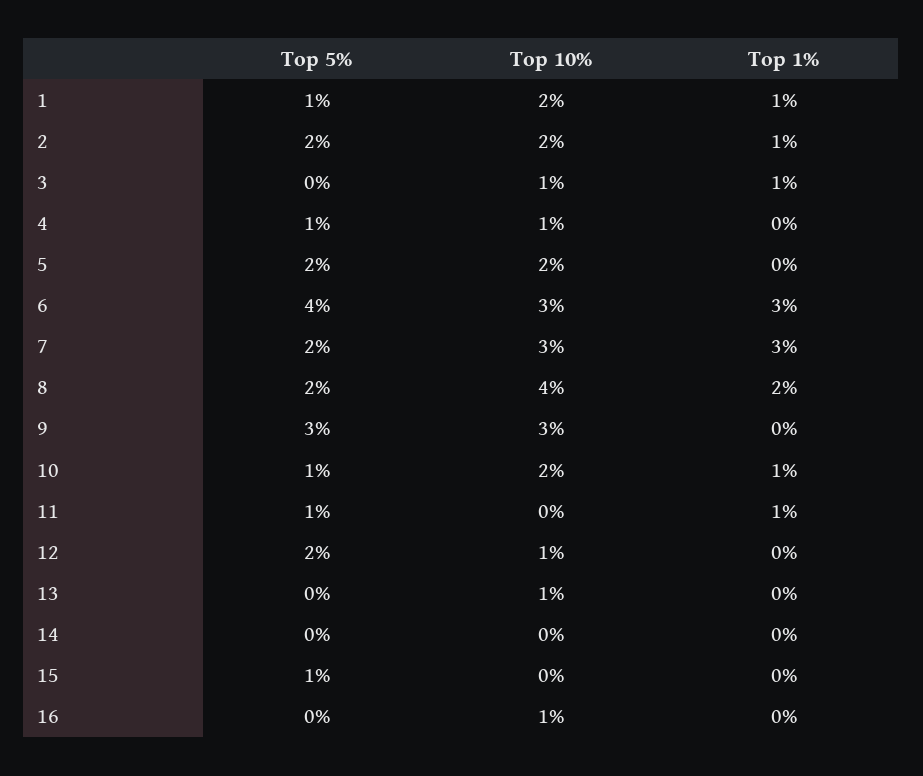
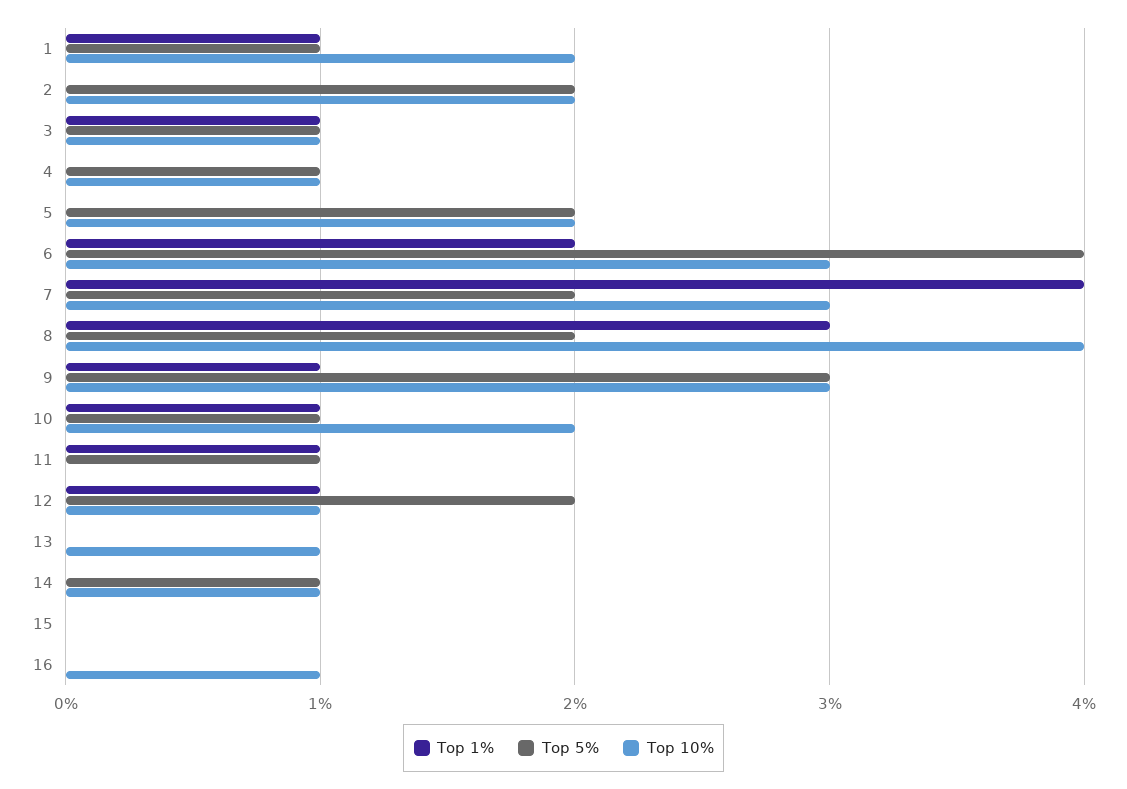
Top 1%, 2: 1 -> 0
Top 5%, 3: 0 -> 1
Top 1%, 6: 3 -> 2
Top 1%, 7: 3 -> 4
Top 1%, 8: 2 -> 3
Top 1%, 9: 0 -> 1
Top 1%, 12: 0 -> 1
Top 5%, 14: 0 -> 1
Top 10%, 14: 0 -> 1
Top 5%, 15: 1 -> 0

